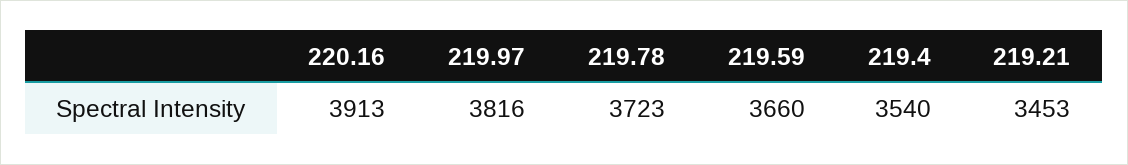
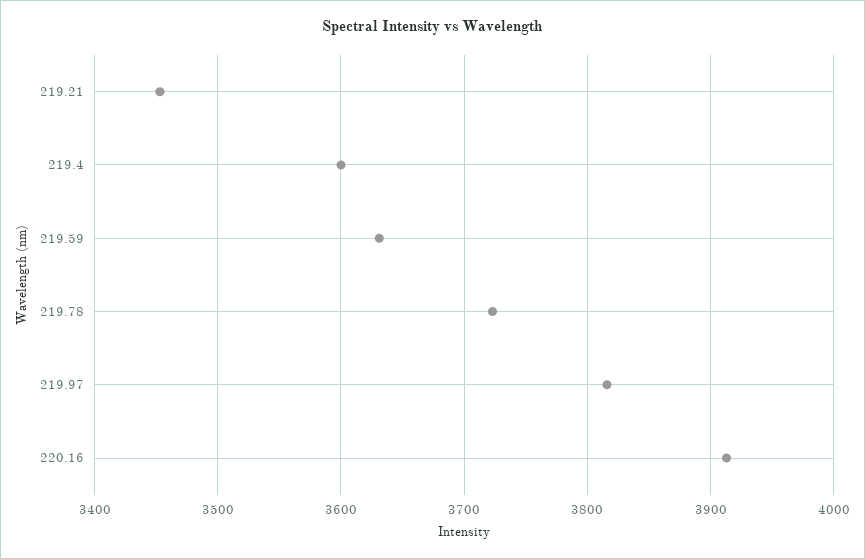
219.59: 3660 -> 3630
219.4: 3540 -> 3600

